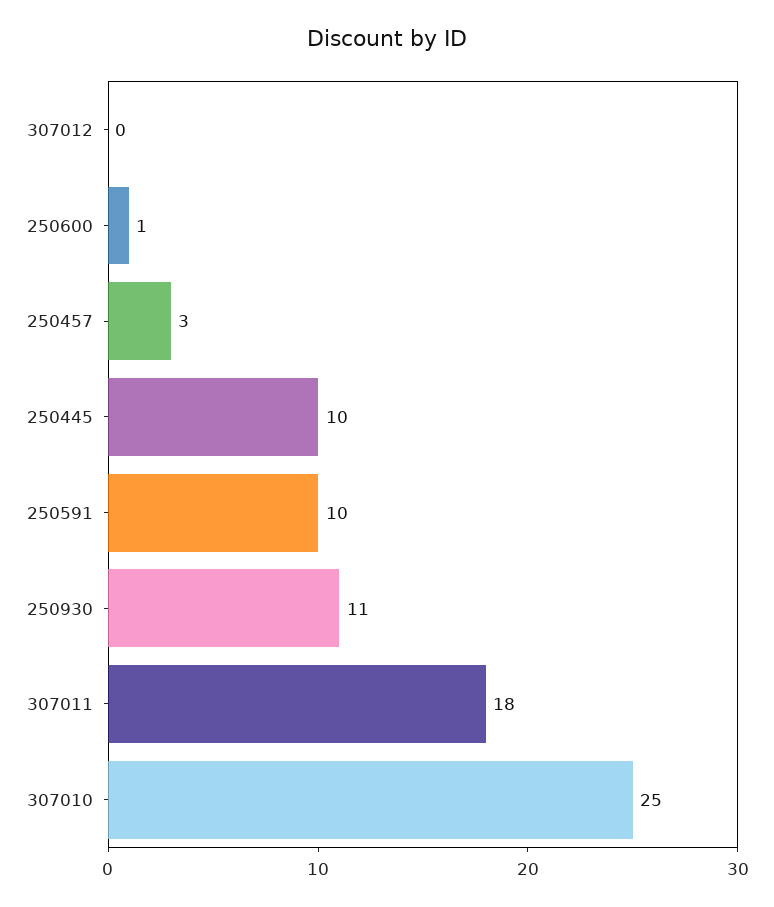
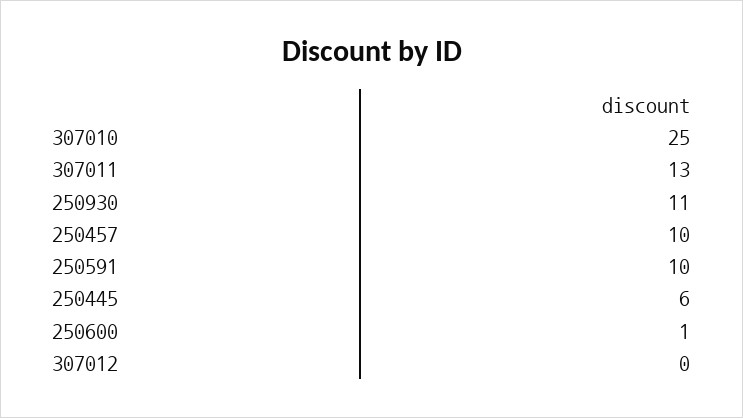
250457: 3 -> 10
250445: 10 -> 6
307011: 18 -> 13

